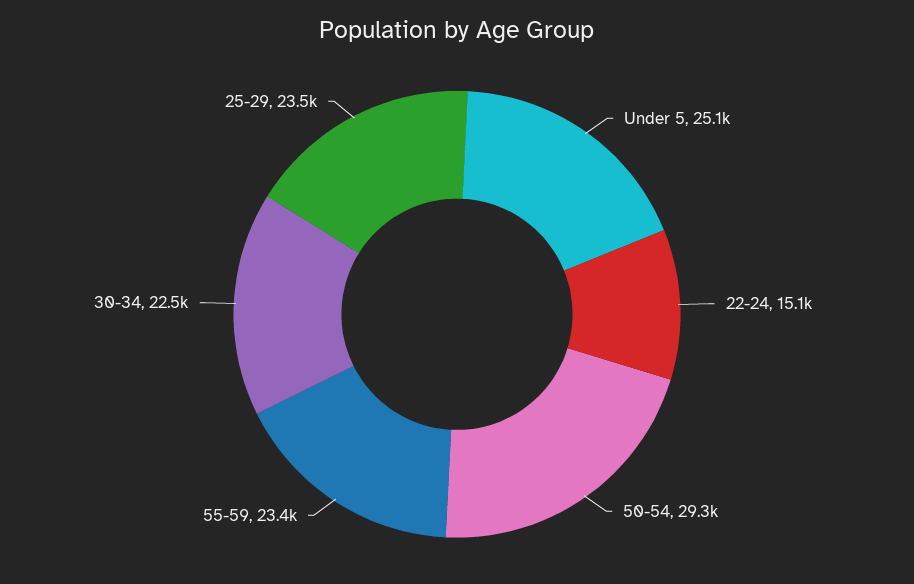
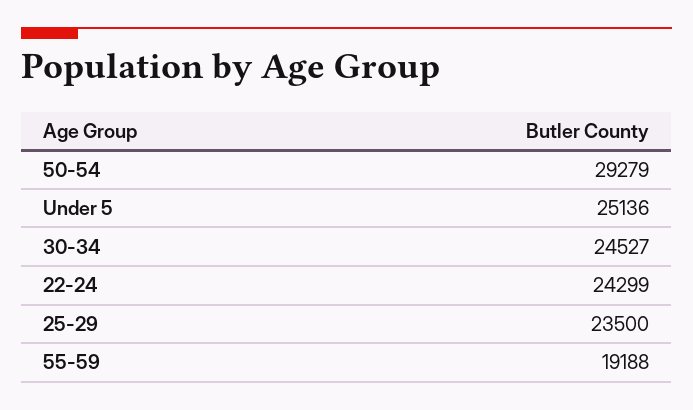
22-24: 15100 -> 24299
55-59: 23400 -> 19188
30-34: 22500 -> 24527

